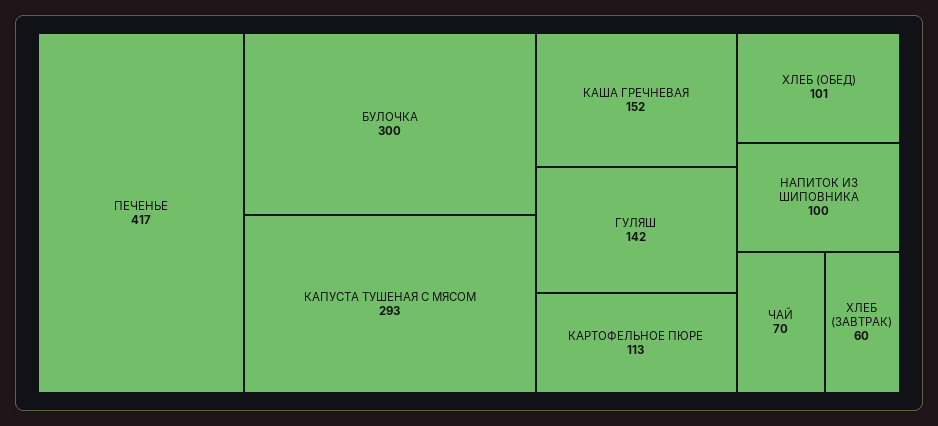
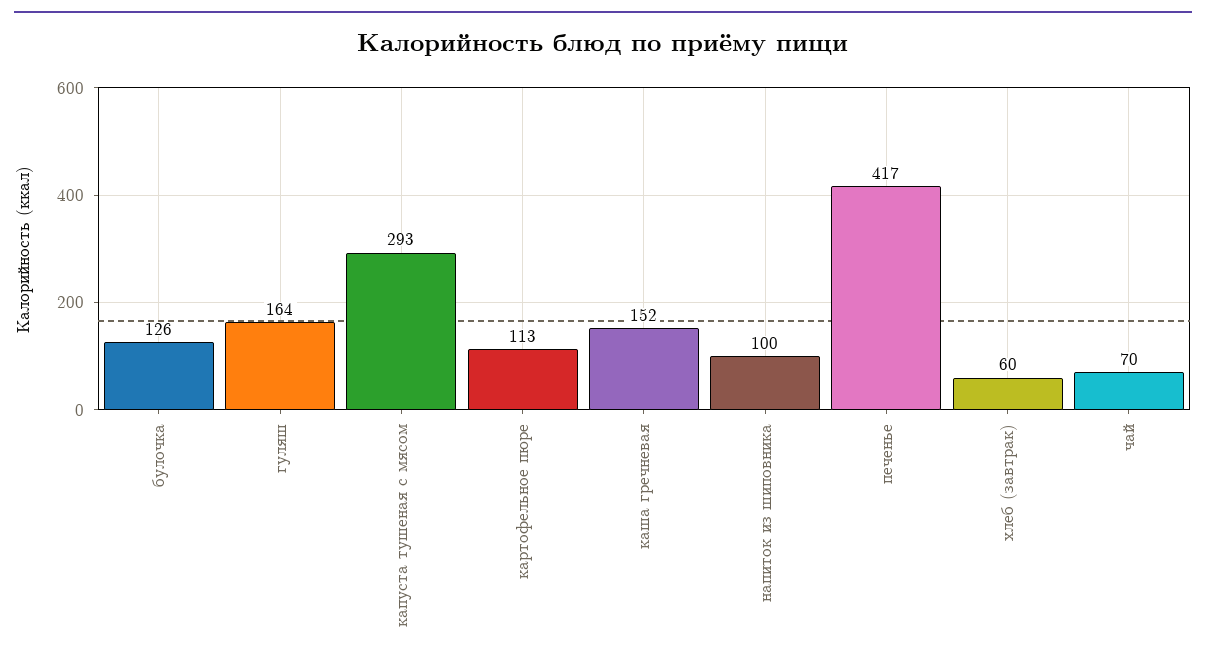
БУЛОЧКА: 300 -> 126
ГУЛЯШ: 142 -> 164
ХЛЕБ (ОБЕД): 101 -> none

